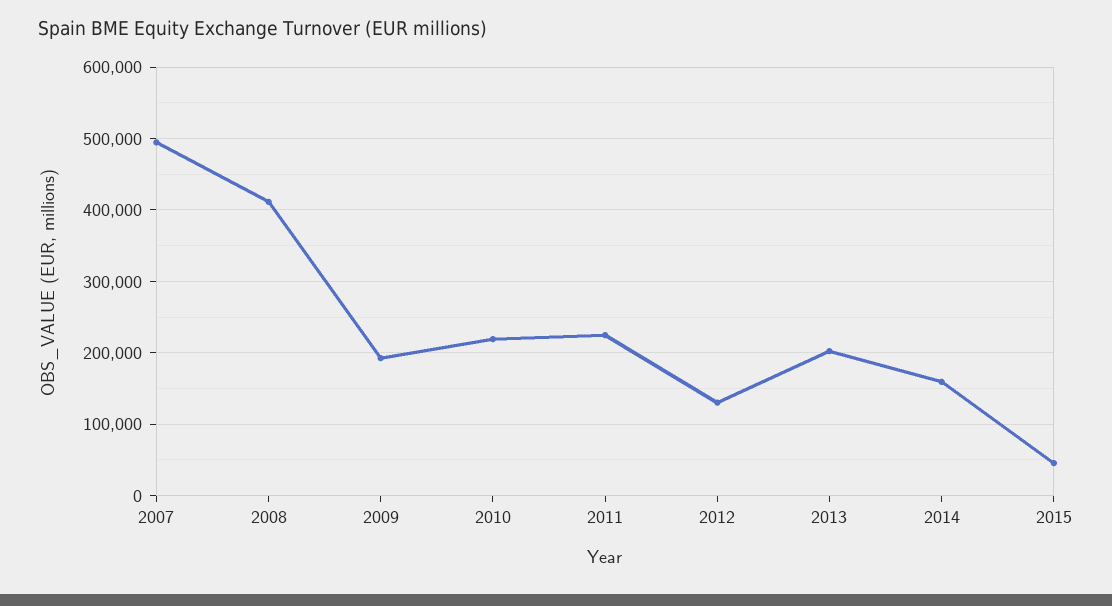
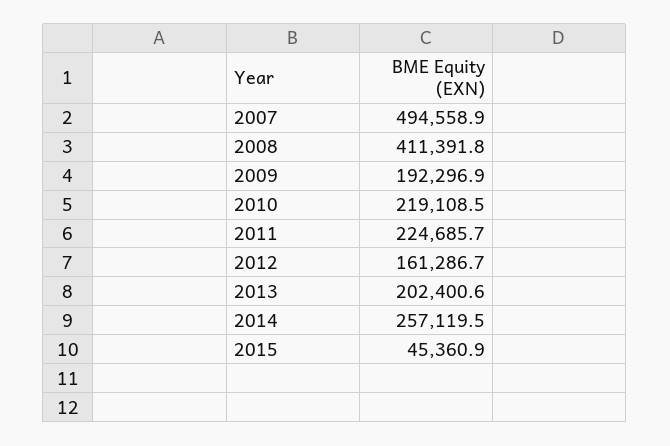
2012: 130000 -> 161286.7
2014: 160000 -> 257119.5

